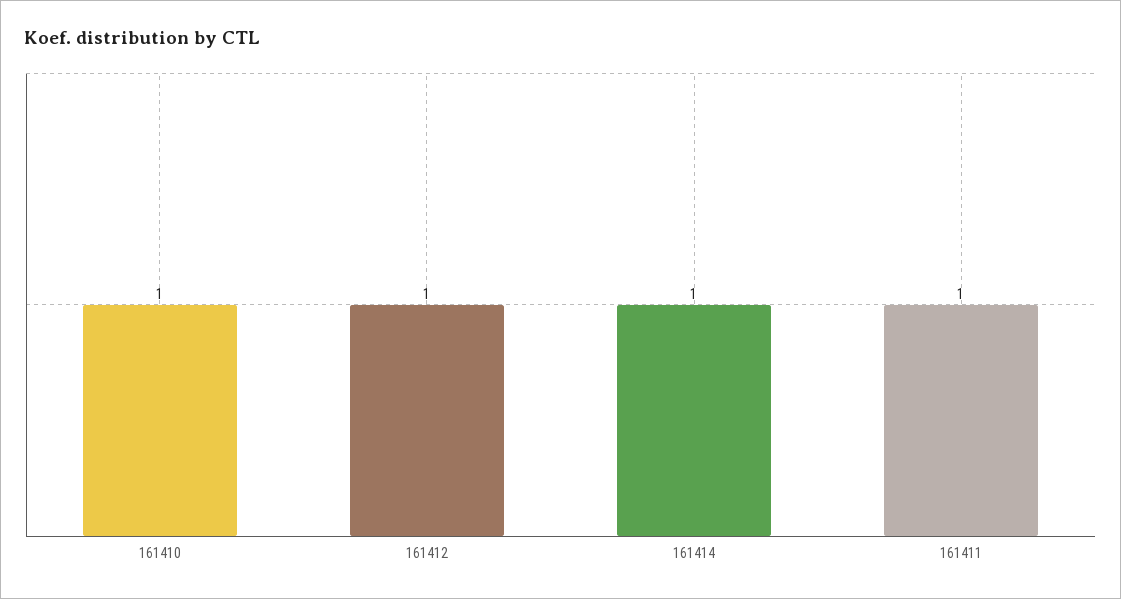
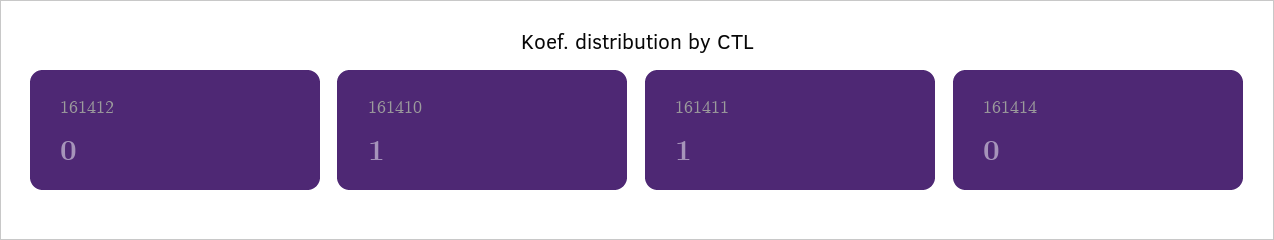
161412: 1 -> 0
161414: 1 -> 0

